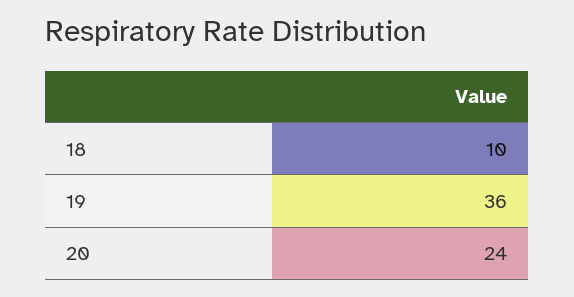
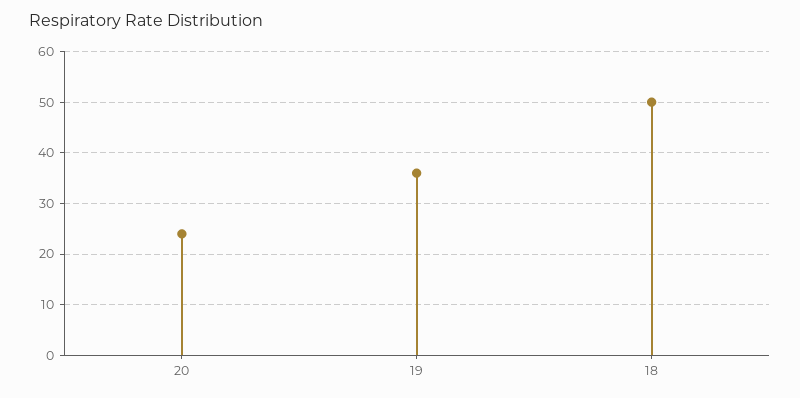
18: 10 -> 50

